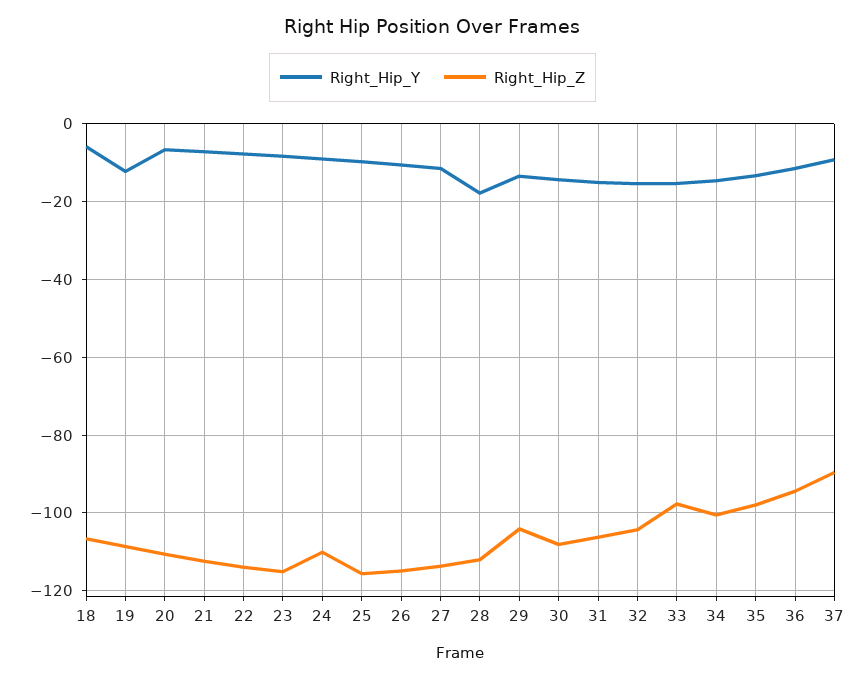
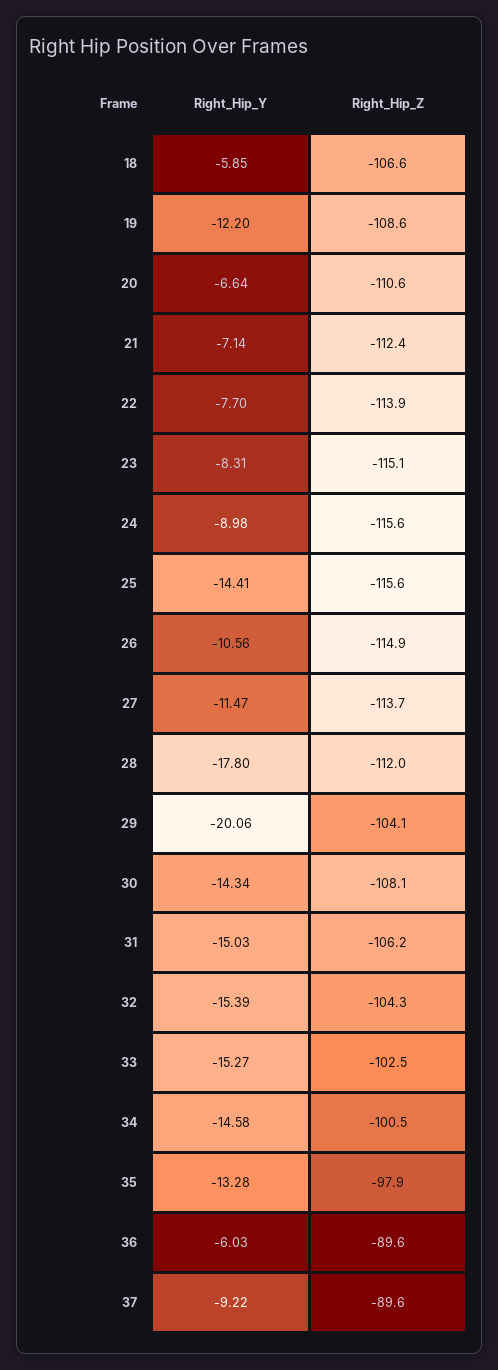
Right_Hip_Z, 24: -110 -> -115.6
Right_Hip_Y, 25: -10 -> -14.41
Right_Hip_Y, 29: -14 -> -20.06
Right_Hip_Z, 33: -98 -> -102.5
Right_Hip_Y, 36: -12 -> -6.03
Right_Hip_Z, 36: -94 -> -89.6

